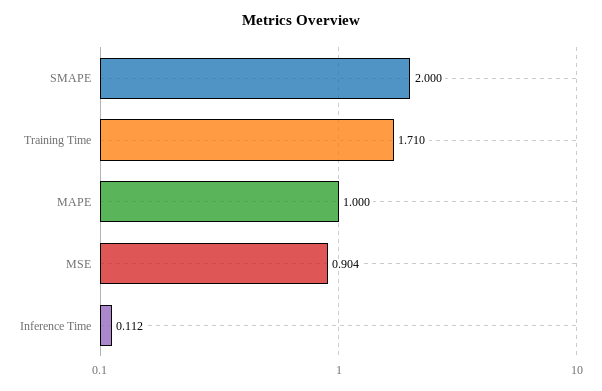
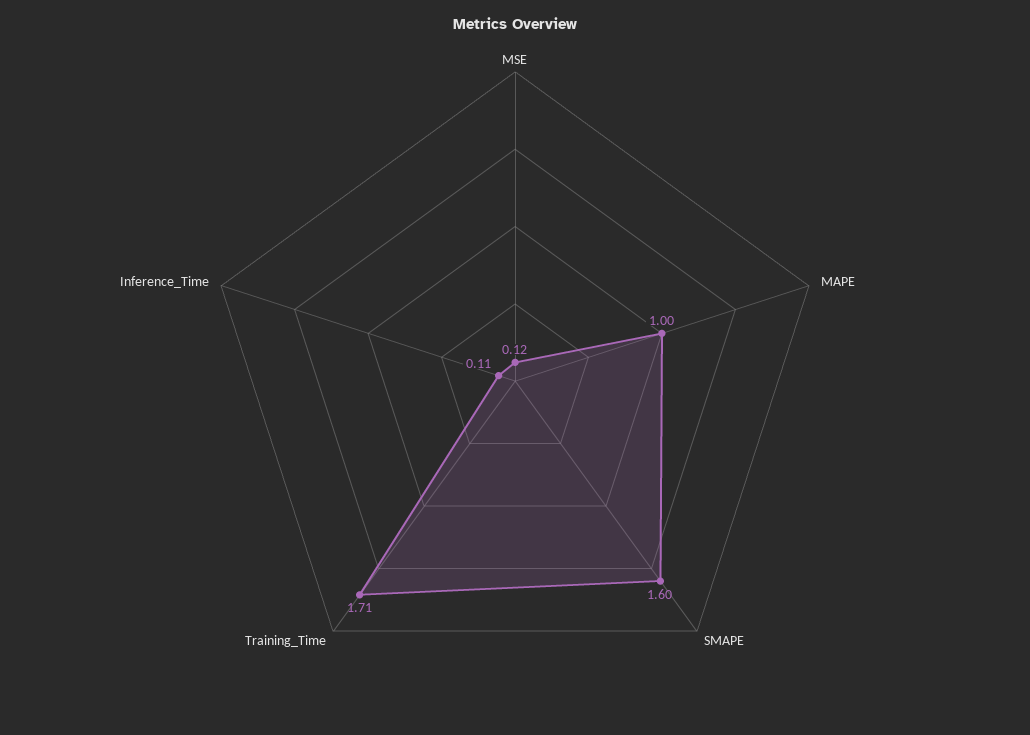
SMAPE: 2 -> 1.6
MSE: 0.904 -> 0.12

